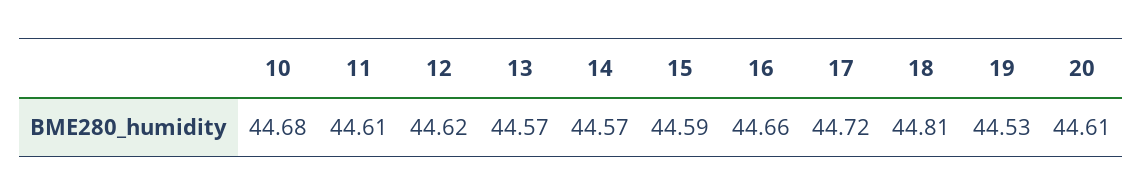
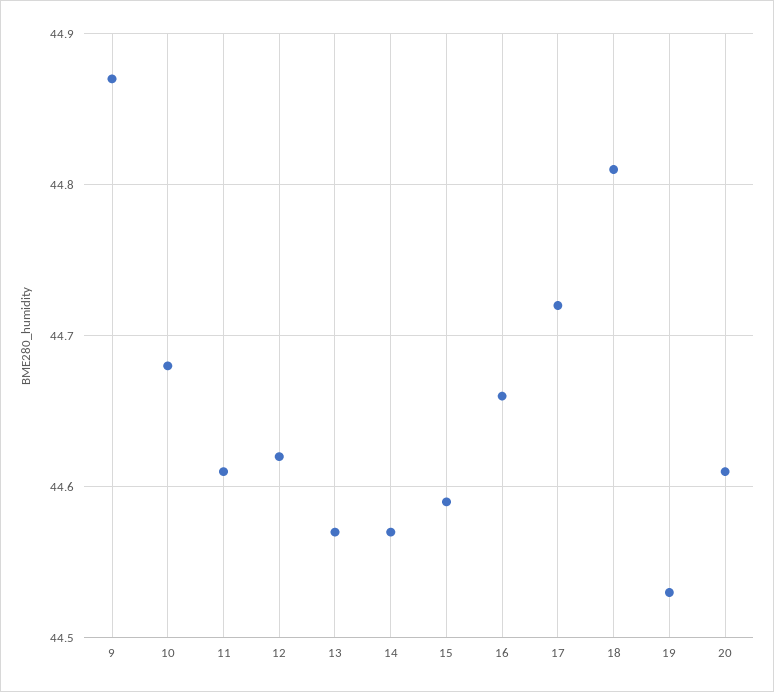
9: none -> 44.87

